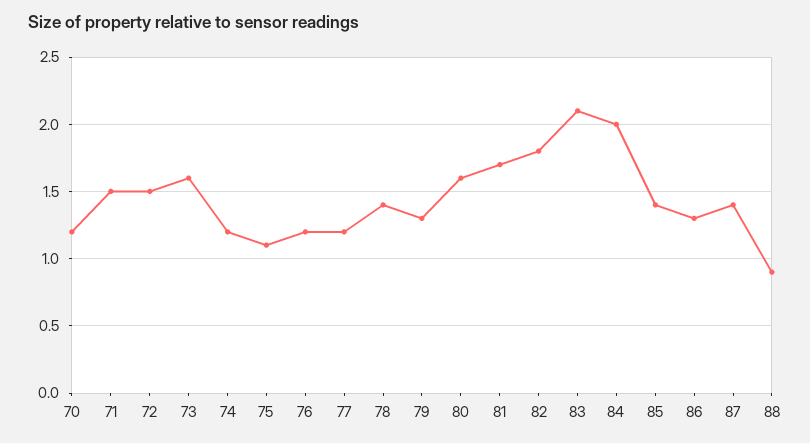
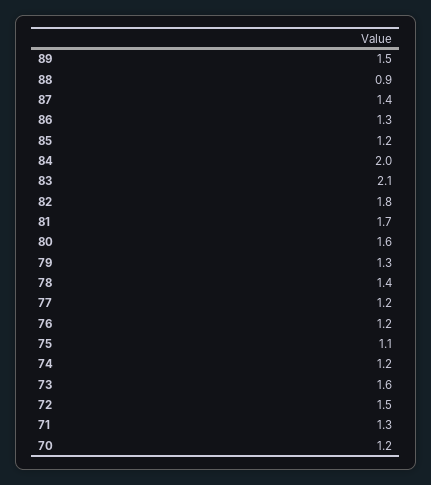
71: 1.5 -> 1.3
85: 1.4 -> 1.2
89: none -> 1.5

